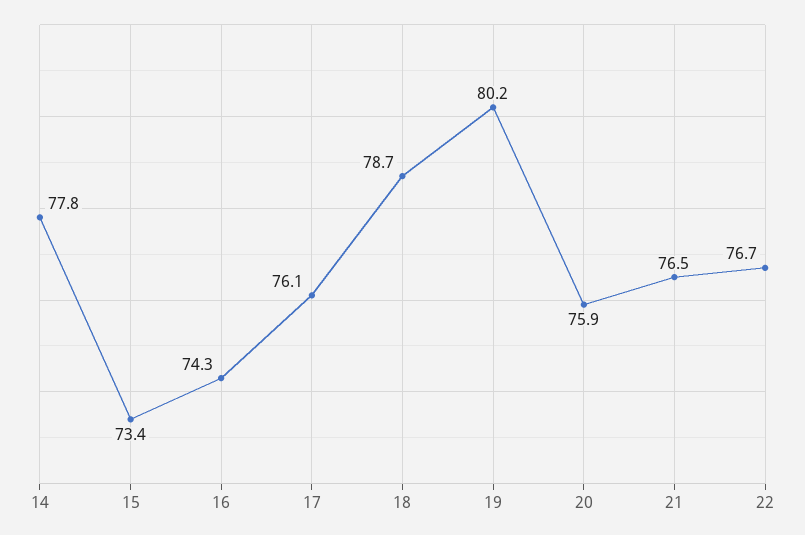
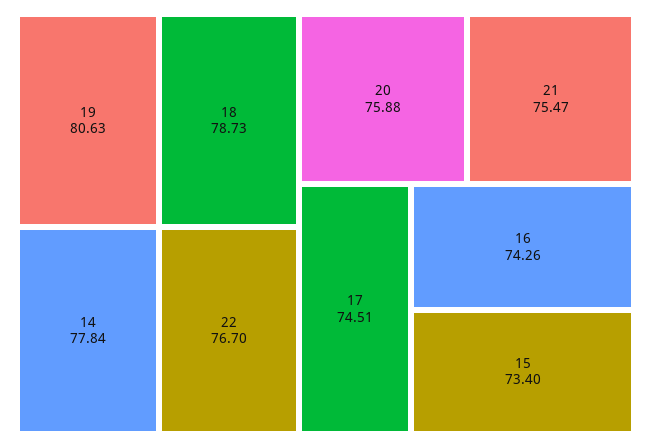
17: 76.1 -> 74.51
19: 80.2 -> 80.63
21: 76.5 -> 75.47

